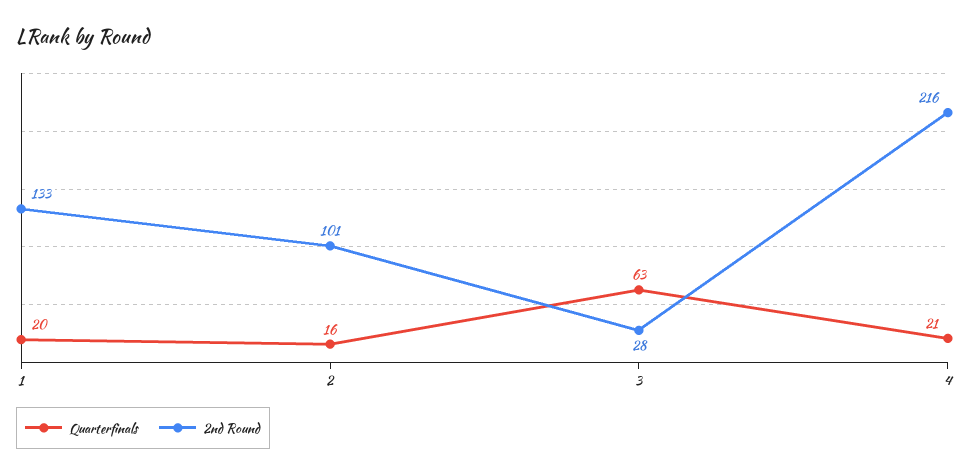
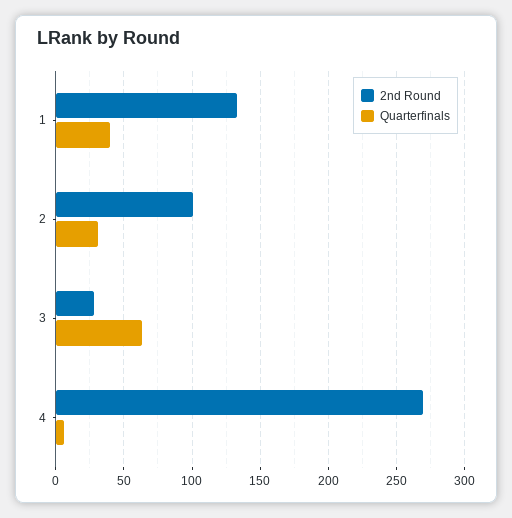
Quarterfinals, 1: 20 -> 40
Quarterfinals, 2: 16 -> 30
Quarterfinals, 4: 21 -> 5
2nd Round, 4: 216 -> 270

